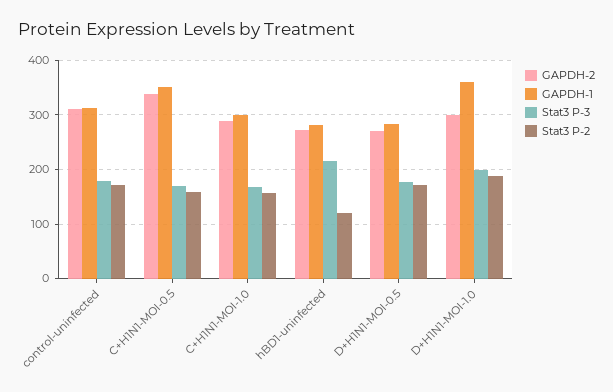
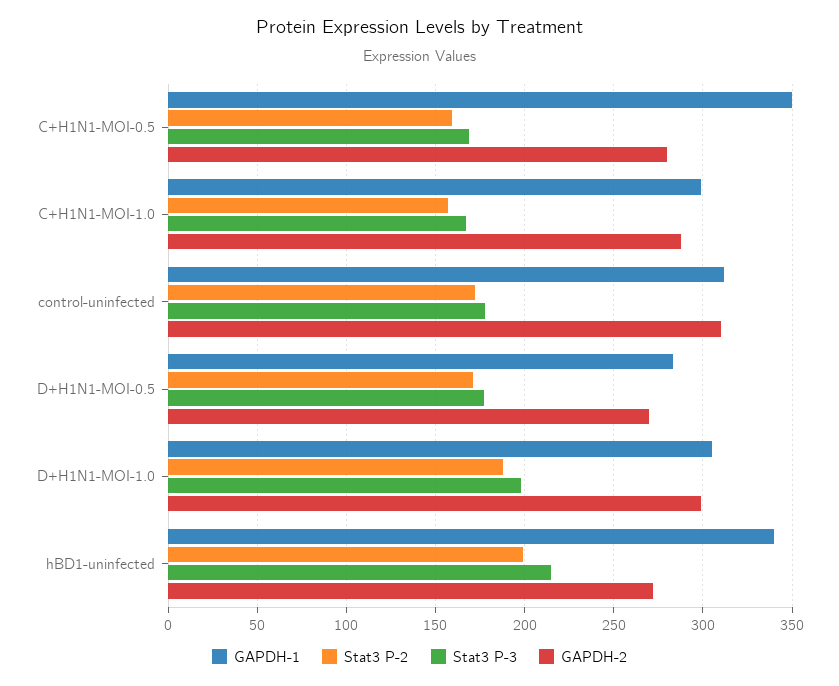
GAPDH-2, C+H1N1-MOI-0.5: 340 -> 280
GAPDH-1, hBD1-uninfected: 280 -> 340
Stat3 P-2, hBD1-uninfected: 120 -> 200
GAPDH-1, D+H1N1-MOI-1.0: 360 -> 305

